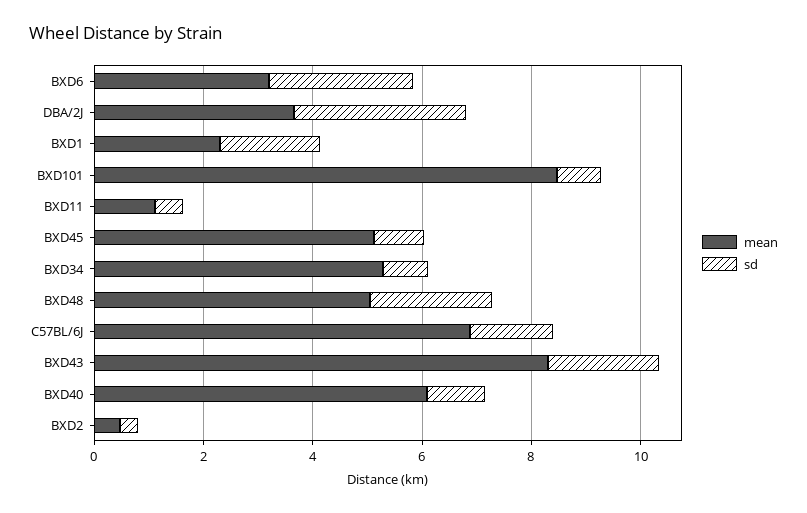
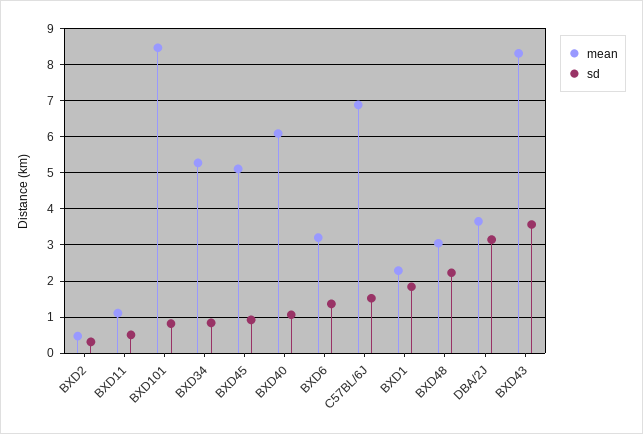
sd, BXD6: 2.5 -> 1.4
mean, BXD48: 5 -> 3
sd, BXD43: 2 -> 3.6

